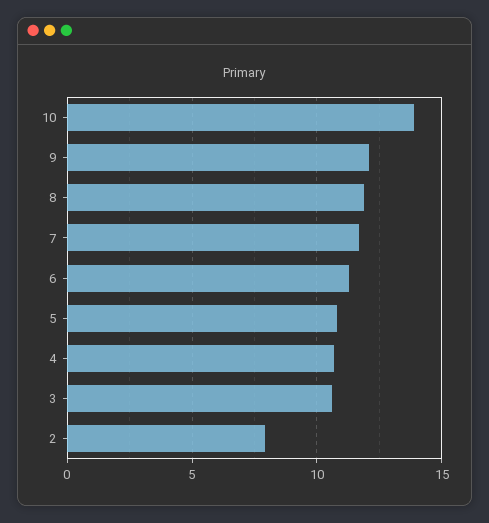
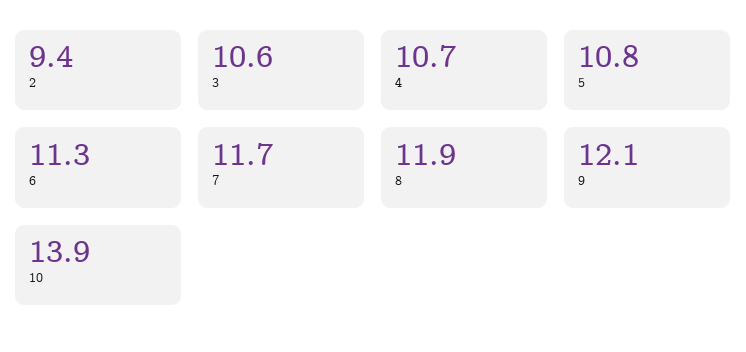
2: 8 -> 9.4

